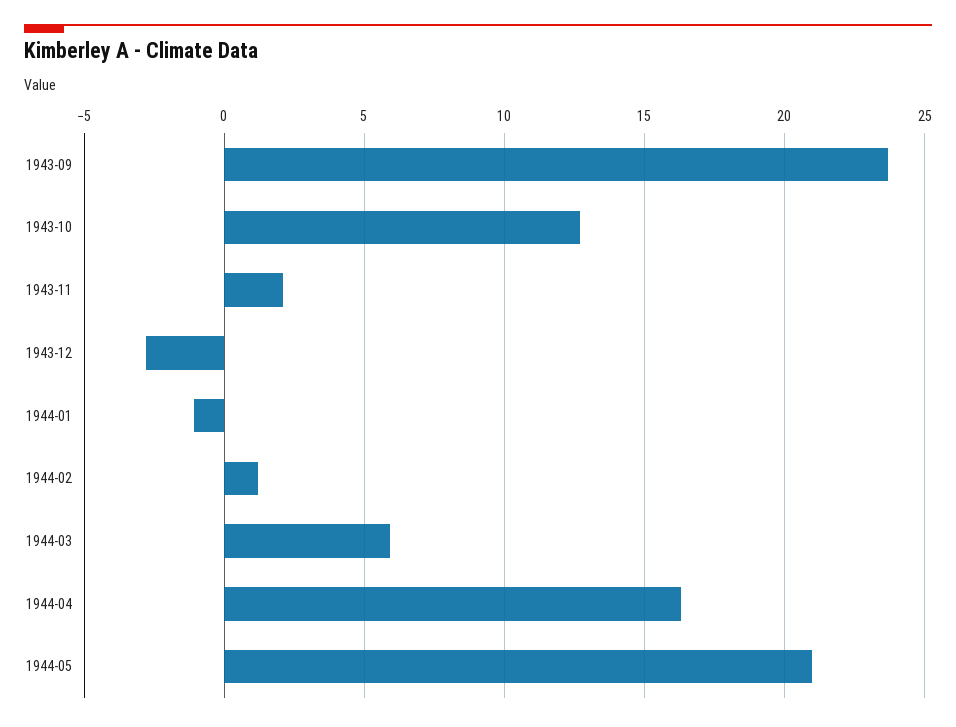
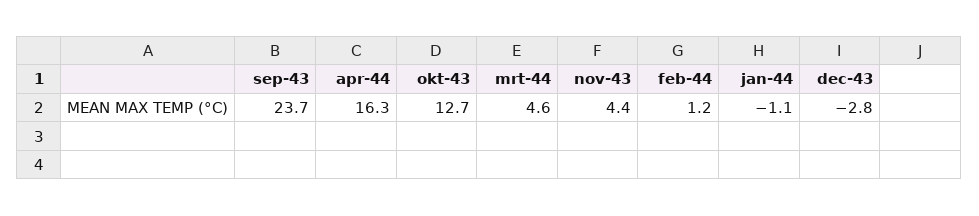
1943-11: 2 -> 4.4
1944-03: 6 -> 4.6
1944-05: 21 -> none

